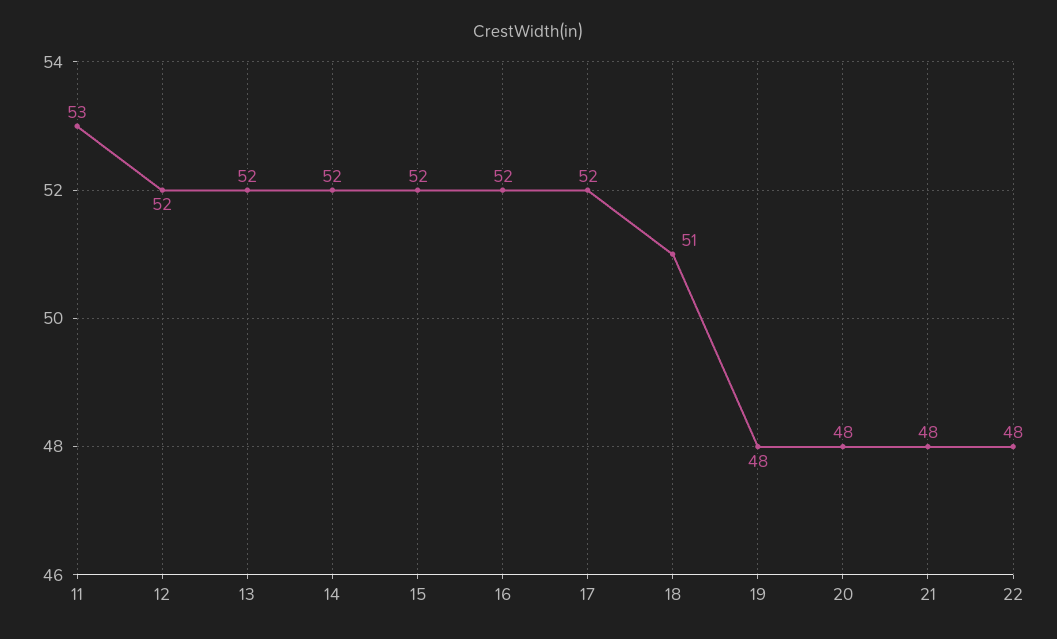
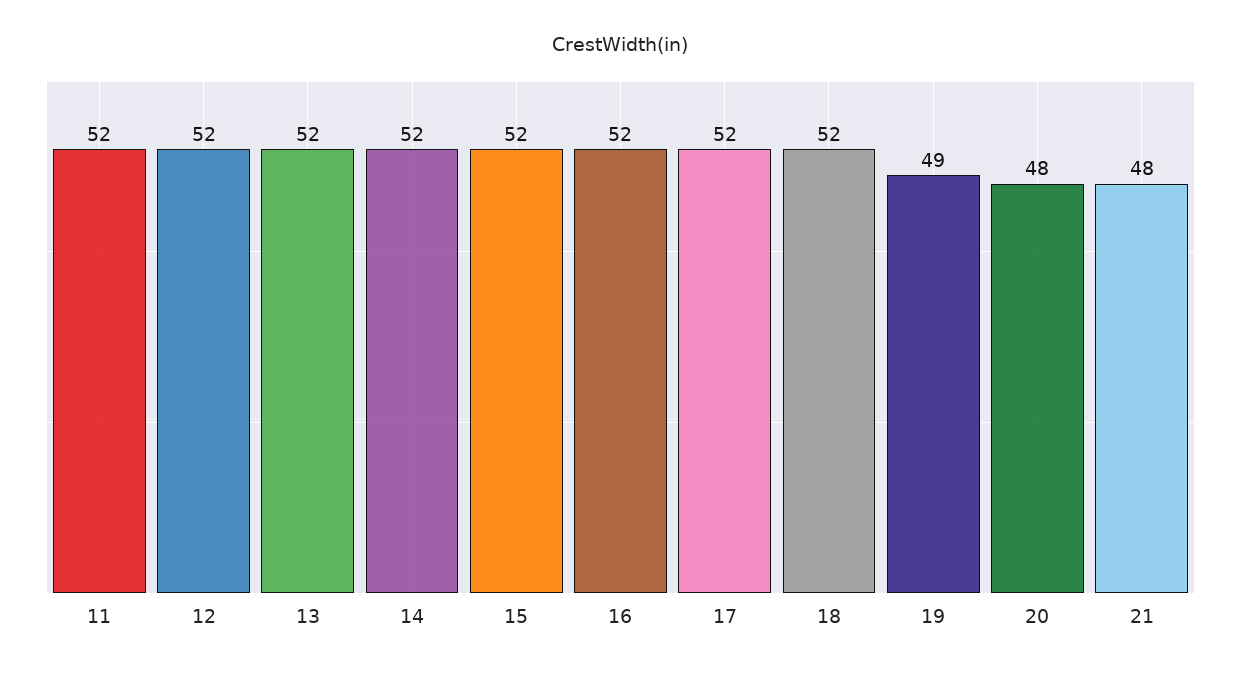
11: 53 -> 52
18: 51 -> 52
19: 48 -> 49
22: 48 -> none

